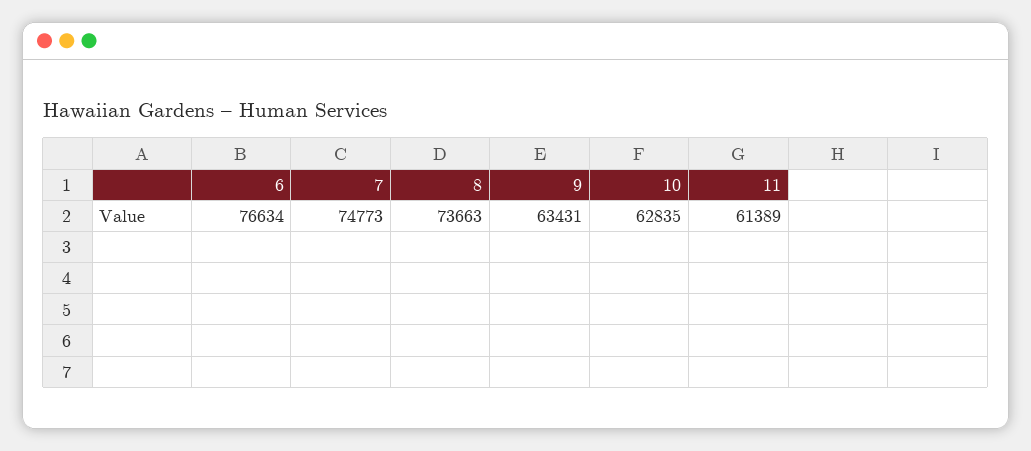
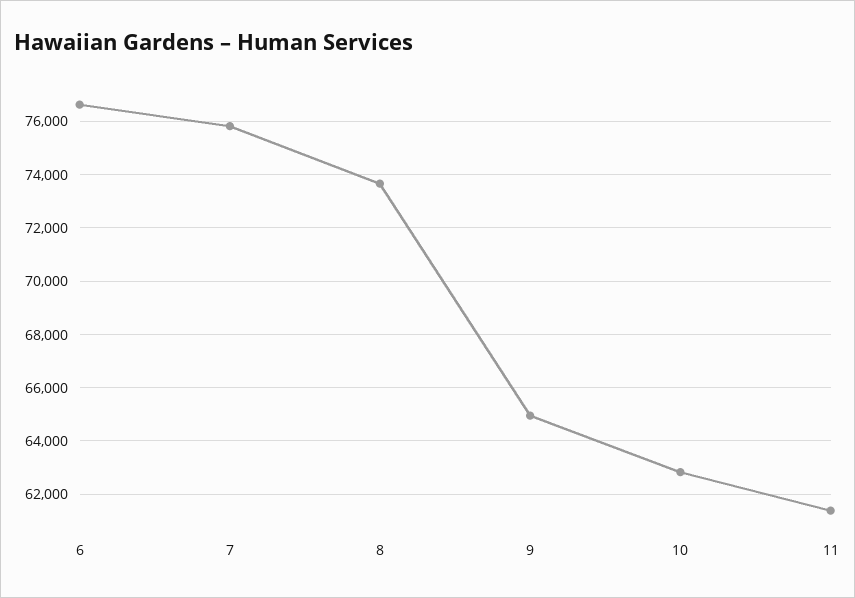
7: 74773 -> 75750
9: 63431 -> 65000

